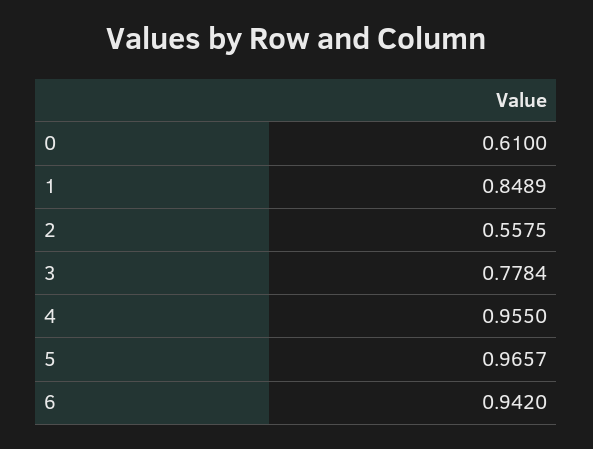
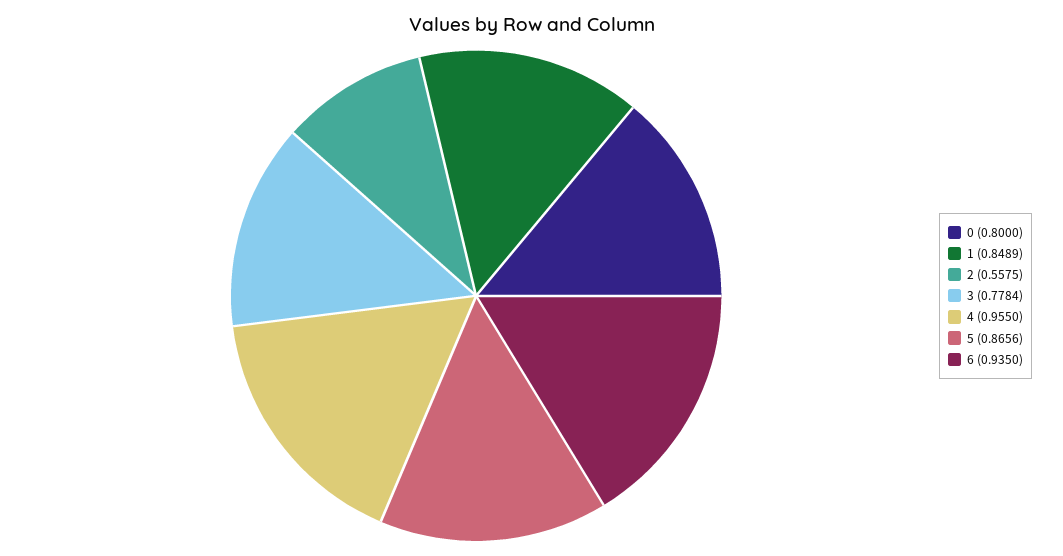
0: 0.61 -> 0.8
5: 0.9657 -> 0.8656
6: 0.942 -> 0.935

